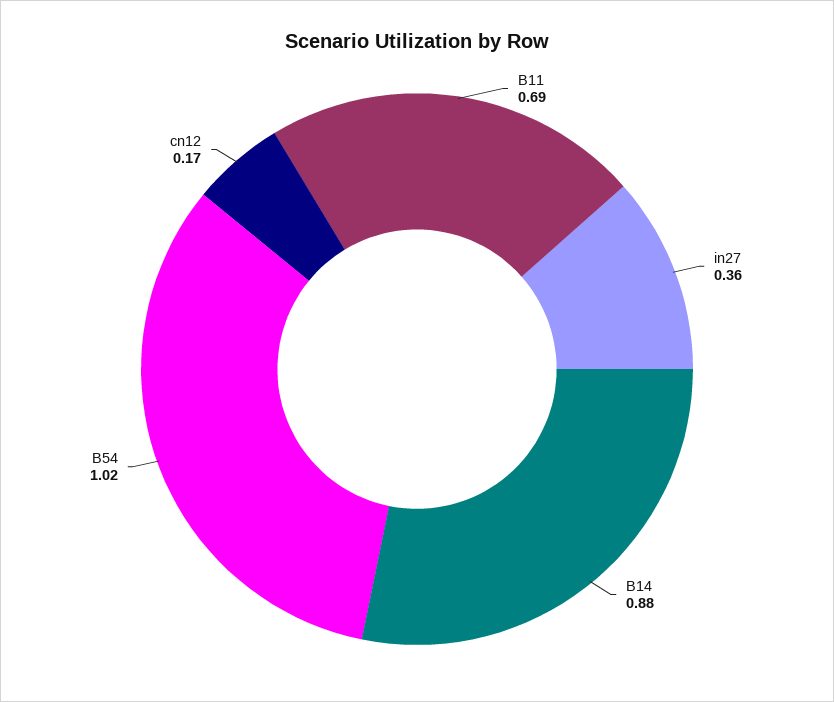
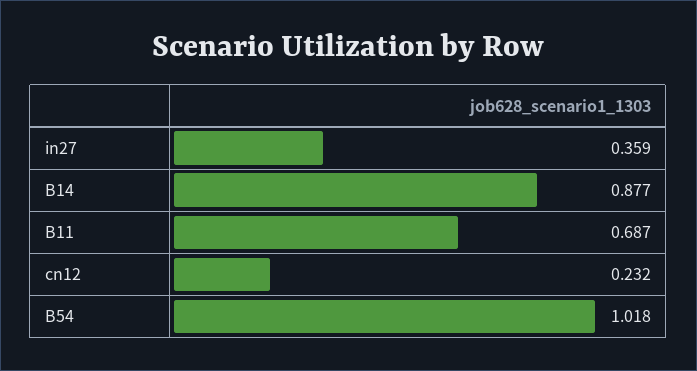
cn12: 0.17 -> 0.232

